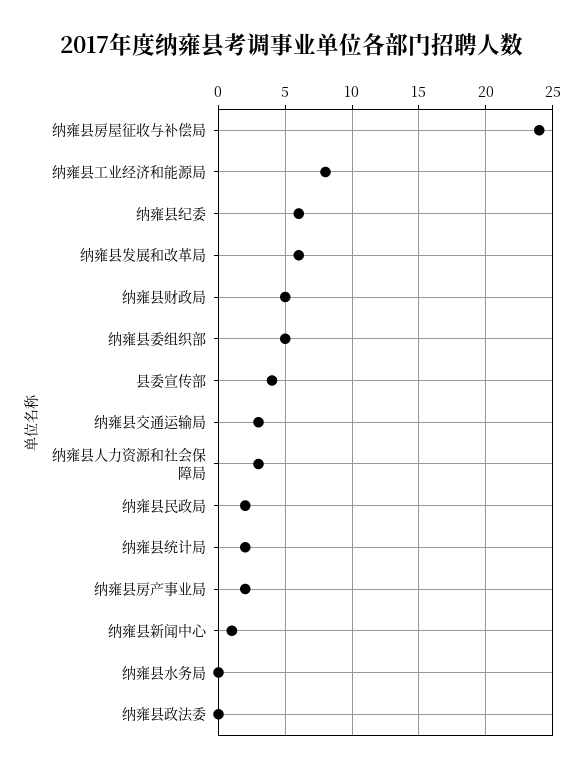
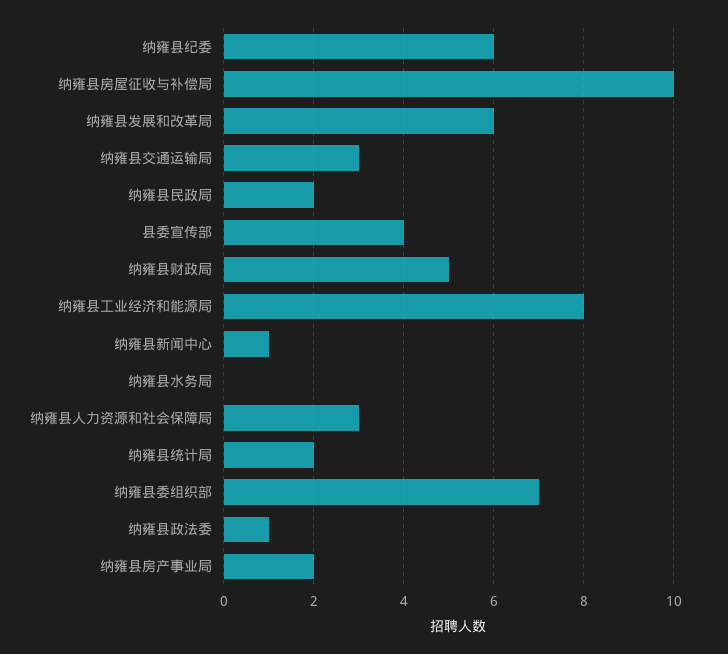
纳雍县房屋征收与补偿局: 24 -> 10
纳雍县委组织部: 5 -> 7
纳雍县政法委: 0 -> 1

